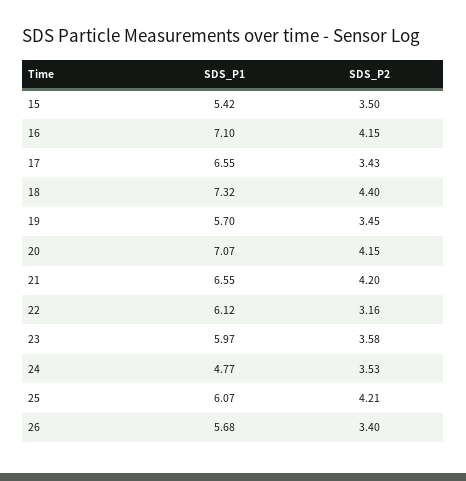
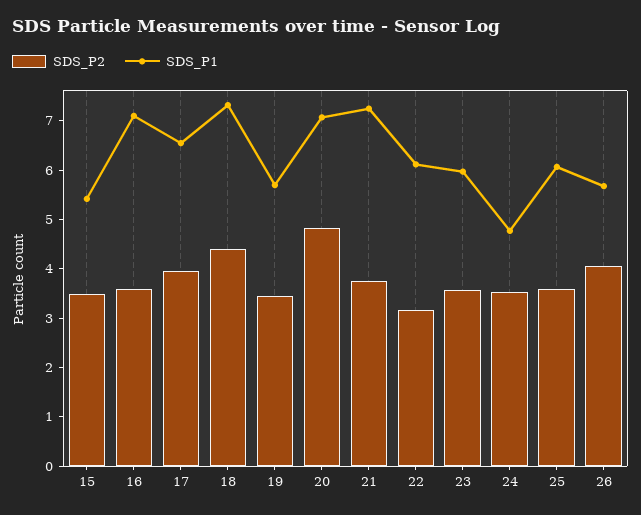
SDS_P2, 16: 4.15 -> 3.6
SDS_P2, 17: 3.43 -> 4
SDS_P2, 20: 4.15 -> 4.8
SDS_P1, 21: 6.55 -> 7.2
SDS_P2, 21: 4.2 -> 3.8
SDS_P2, 25: 4.21 -> 3.6
SDS_P2, 26: 3.4 -> 4

